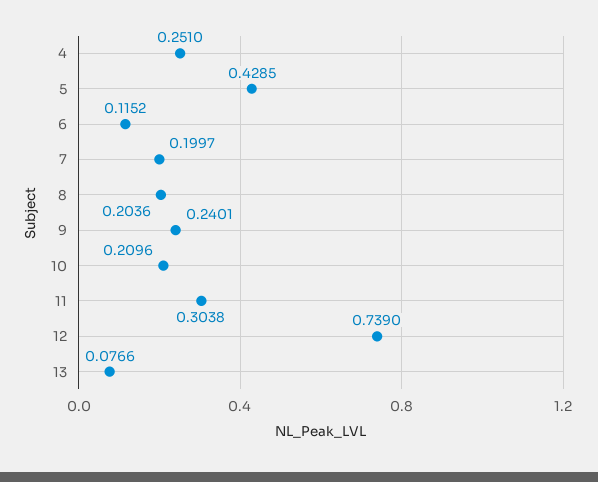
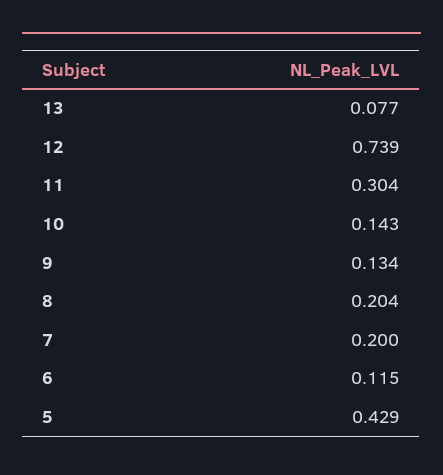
4: 0.251 -> none
9: 0.2401 -> 0.134
10: 0.2096 -> 0.143

